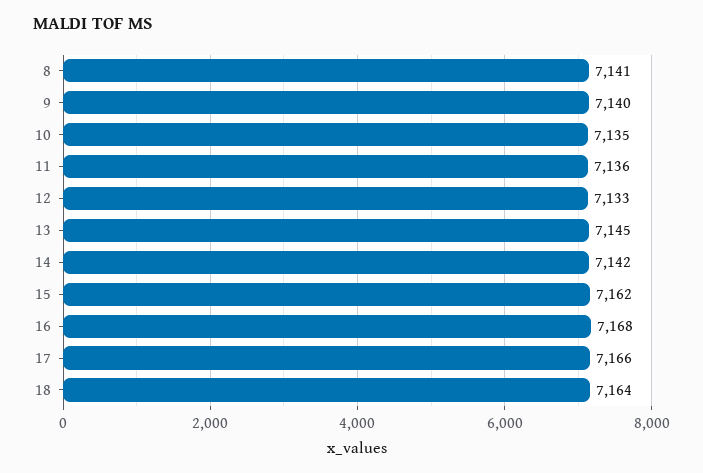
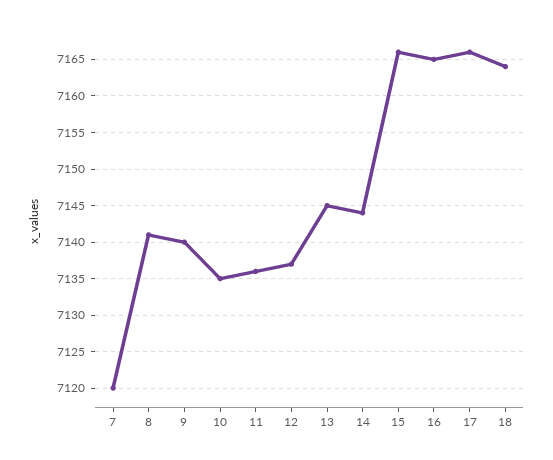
12: 7133 -> 7137
14: 7142 -> 7144
15: 7162 -> 7166
16: 7168 -> 7165
7: none -> 7120

